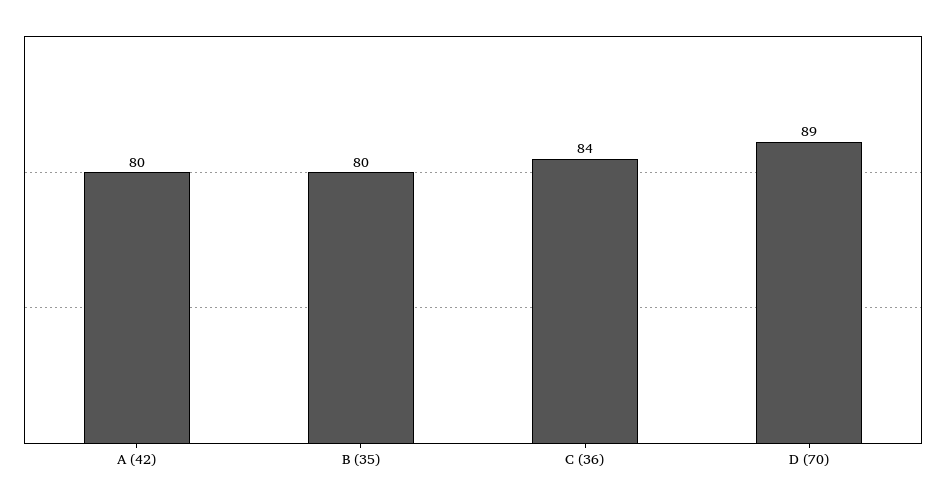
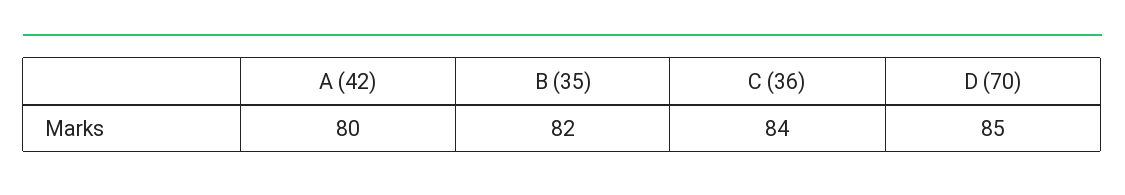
B (35): 80 -> 82
D (70): 89 -> 85

